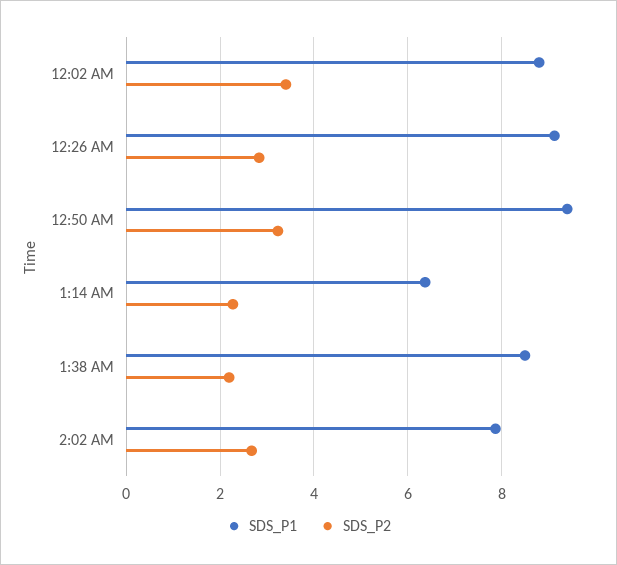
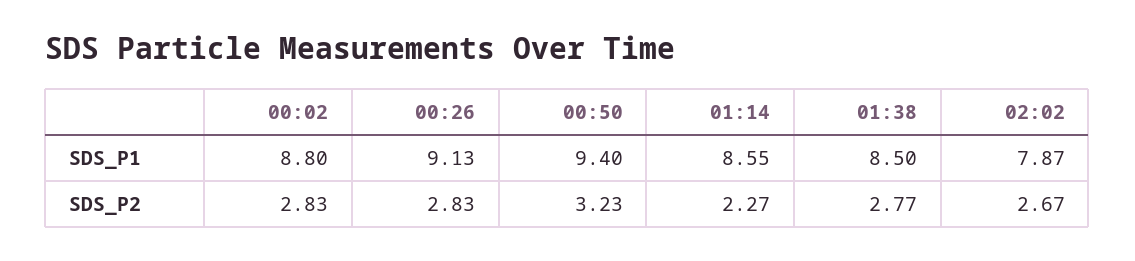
SDS_P2, 12:02 AM: 3.4 -> 2.83
SDS_P1, 1:14 AM: 6.4 -> 8.55
SDS_P2, 1:38 AM: 2.2 -> 2.77

